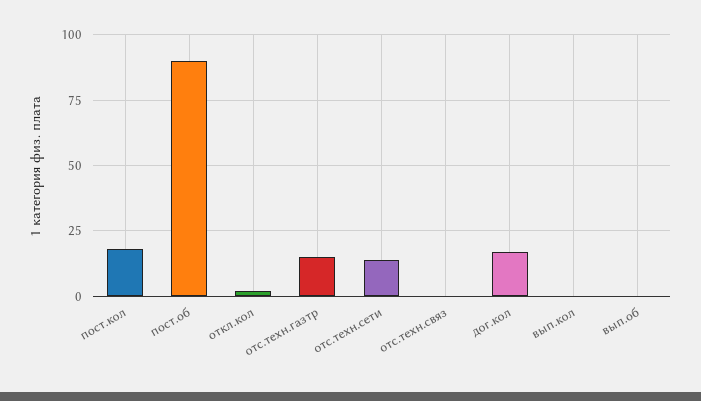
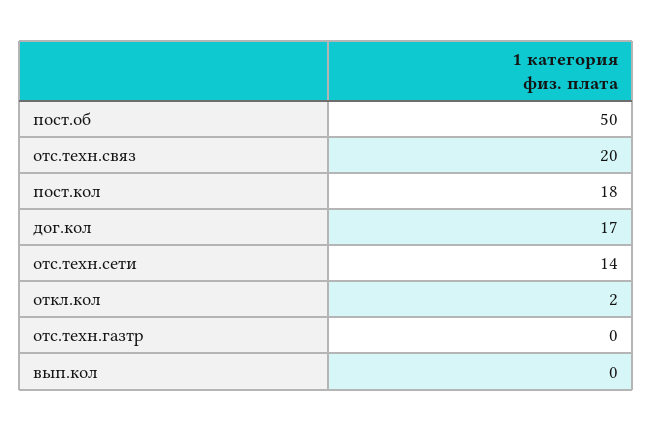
пост.об: 90 -> 50
отс.техн.газтр: 15 -> 0
отс.техн.связ: 0 -> 20
вып.об: 0 -> none

